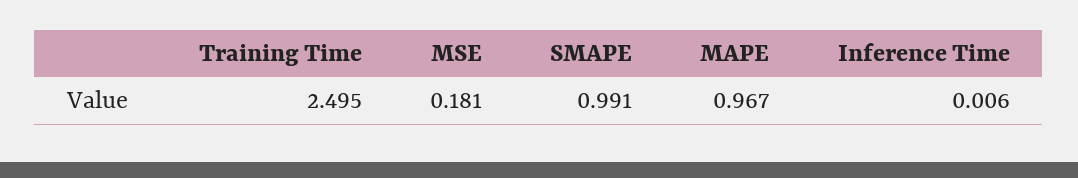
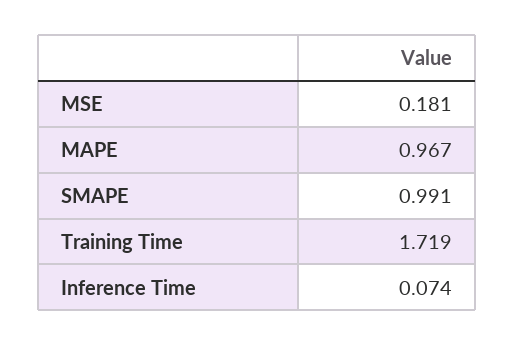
Training Time: 2.495 -> 1.719
Inference Time: 0.006 -> 0.074

